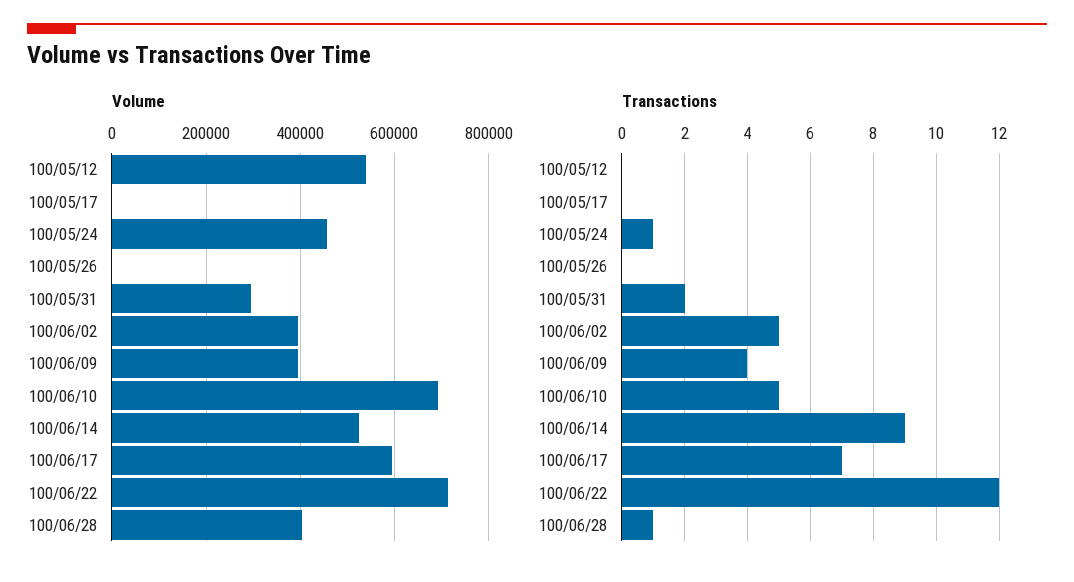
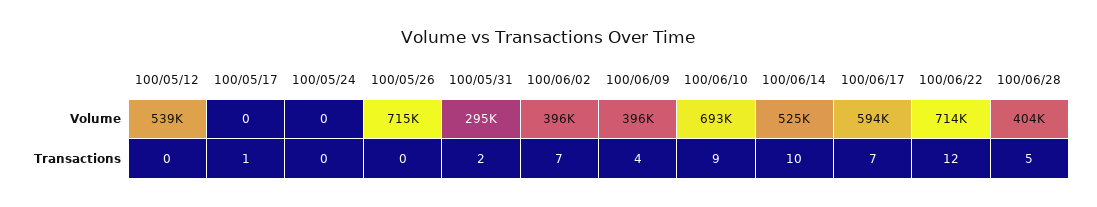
Volume, 100/05/24: 460000 -> 0
Volume, 100/05/26: 0 -> 715000
Transactions, 100/05/17: 0 -> 1
Transactions, 100/05/24: 1 -> 0
Transactions, 100/06/02: 5 -> 7
Transactions, 100/06/10: 5 -> 9
Transactions, 100/06/14: 9 -> 10
Transactions, 100/06/28: 1 -> 5

